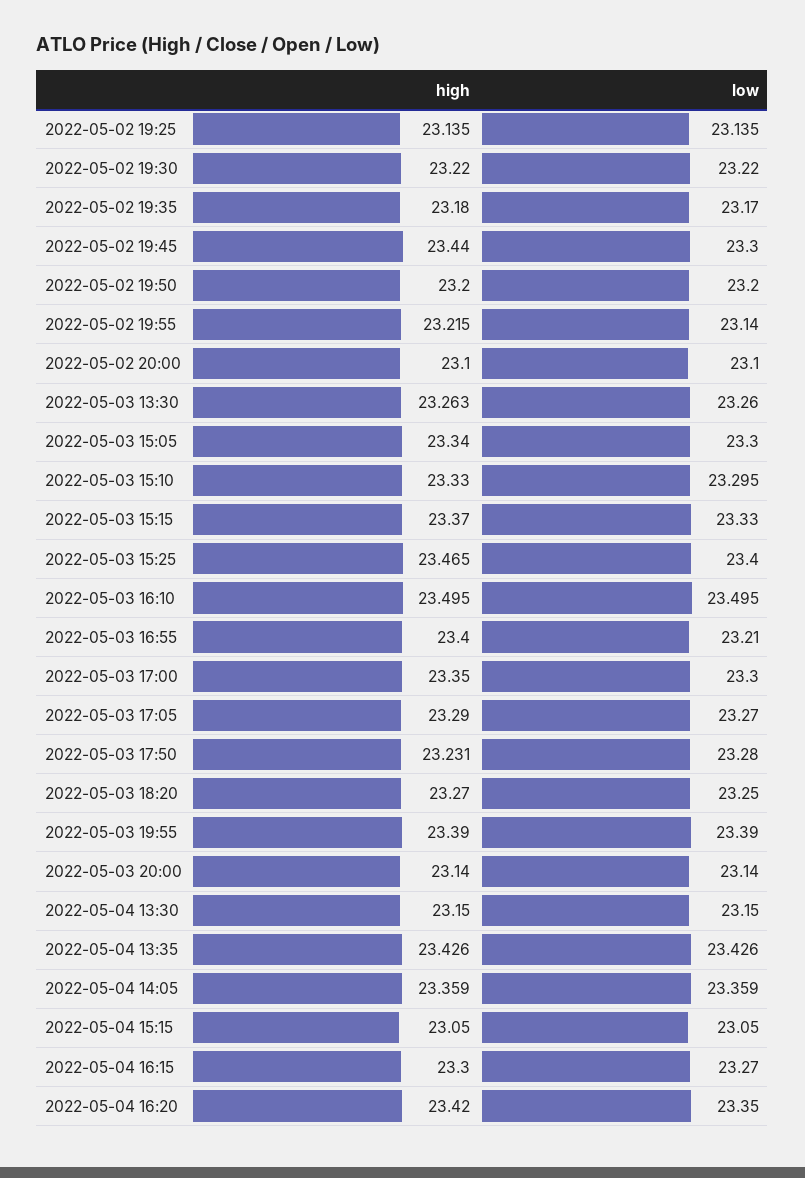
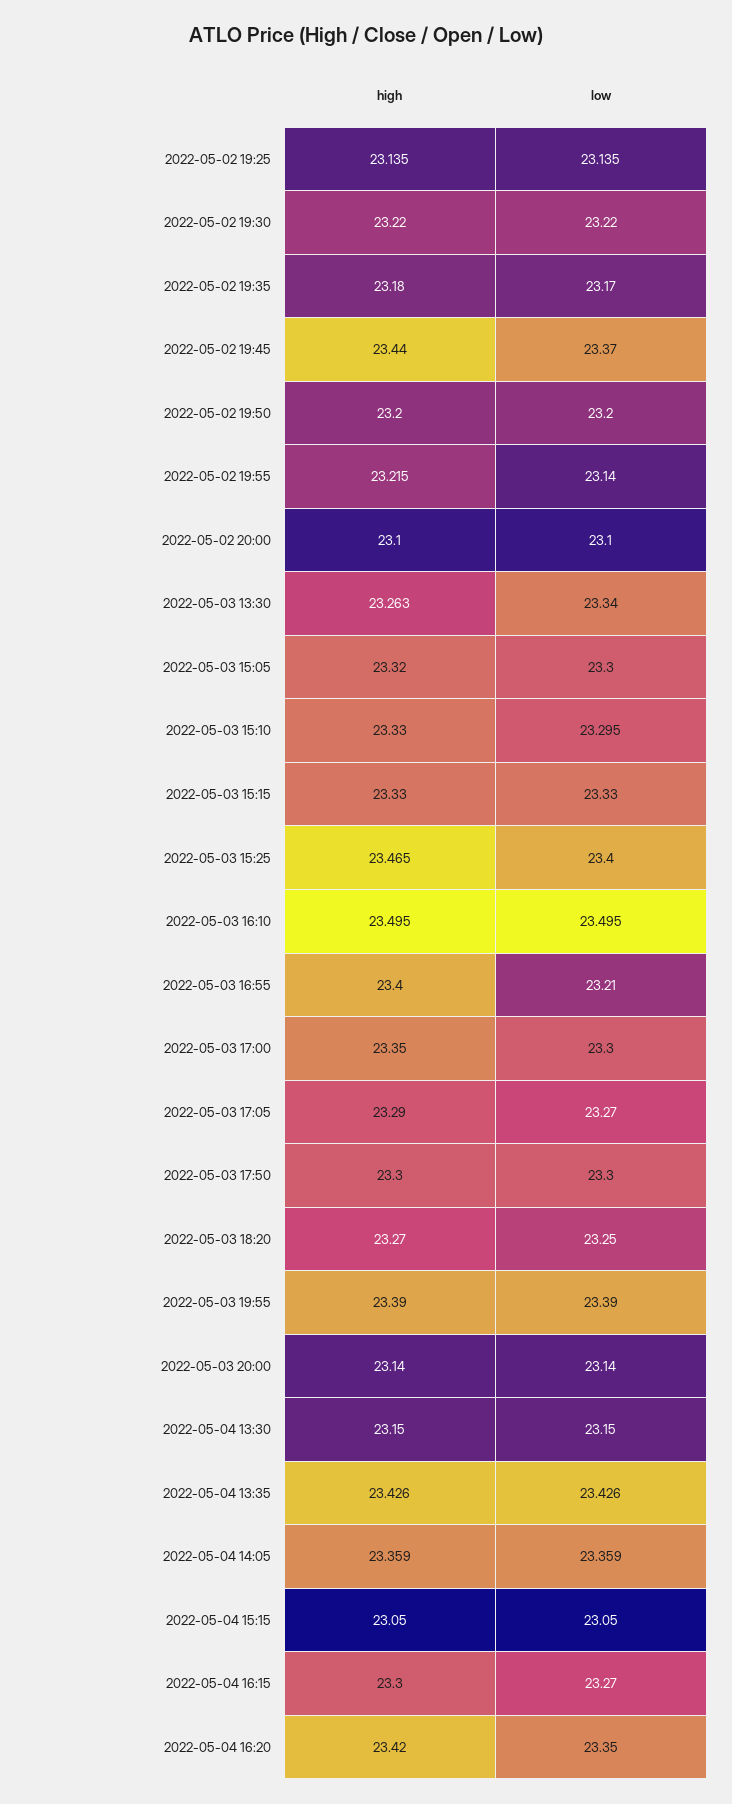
low, 2022-05-02 19:45: 23.3 -> 23.37
low, 2022-05-03 13:30: 23.26 -> 23.34
high, 2022-05-03 15:05: 23.34 -> 23.32
high, 2022-05-03 15:15: 23.37 -> 23.33
high, 2022-05-03 17:50: 23.231 -> 23.3
low, 2022-05-03 17:50: 23.28 -> 23.3

